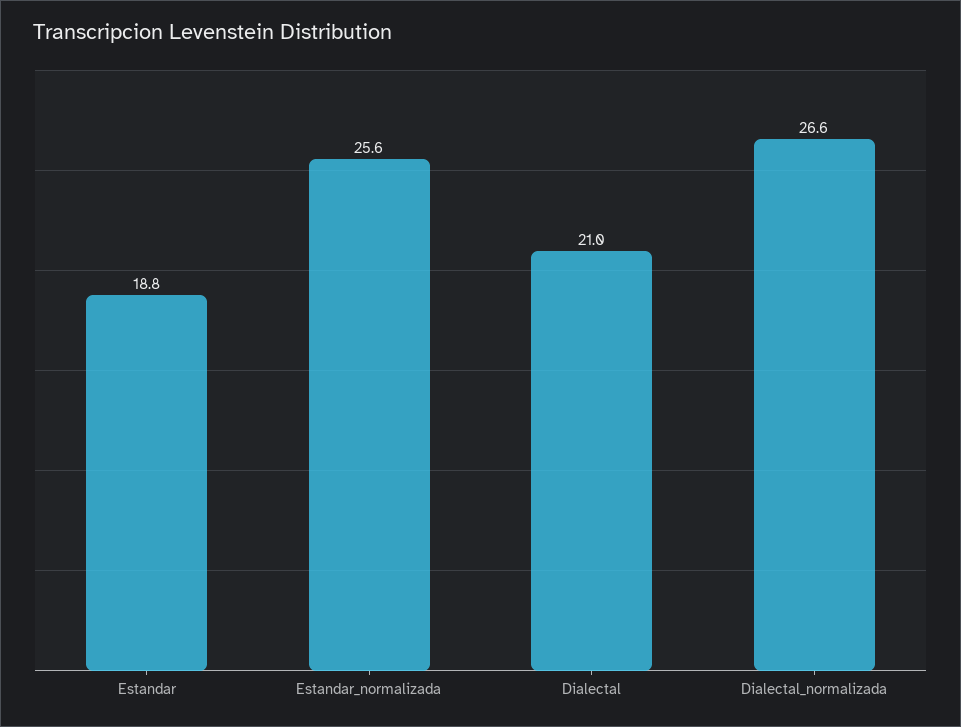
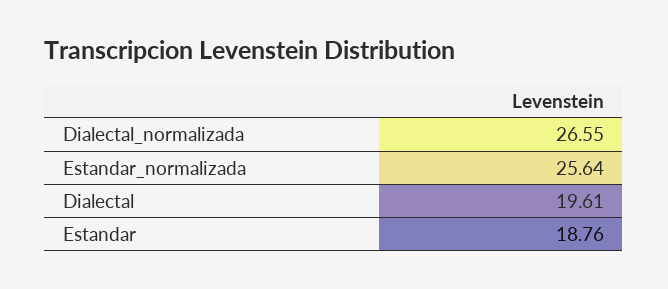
Dialectal: 21 -> 19.61

